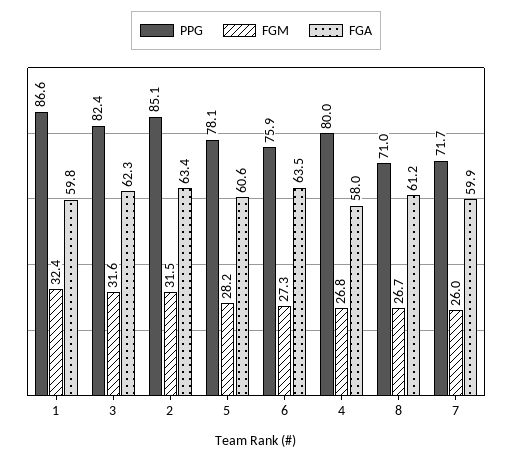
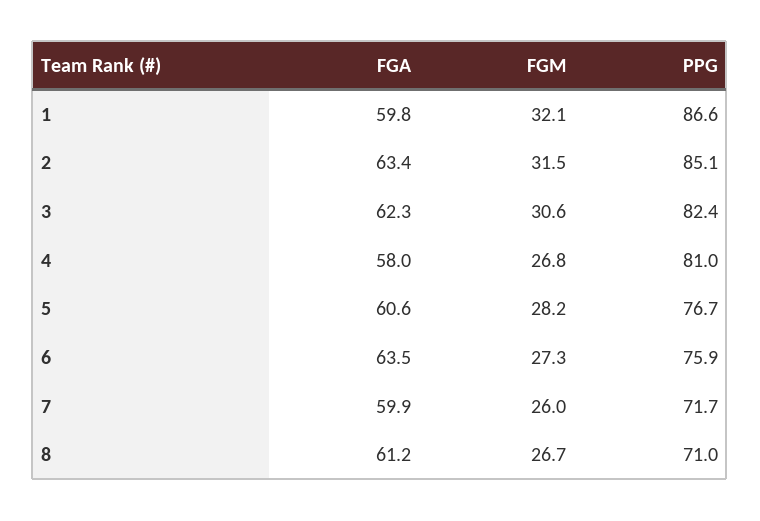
FGM, 1: 32.4 -> 32.1
FGM, 3: 31.6 -> 30.6
PPG, 5: 78.1 -> 76.7
PPG, 4: 80 -> 81

